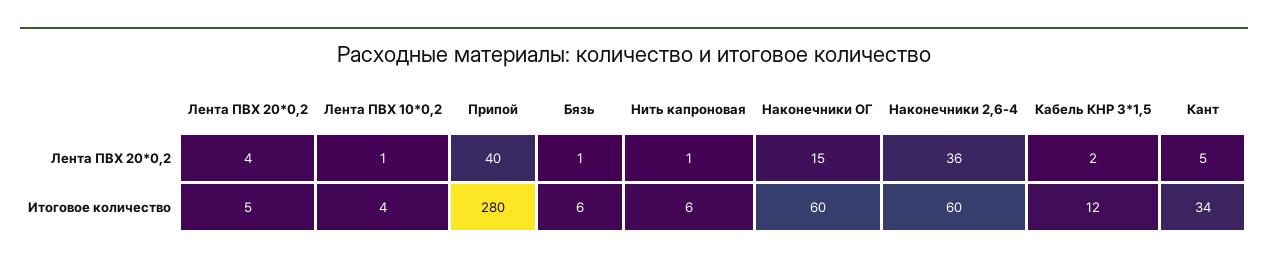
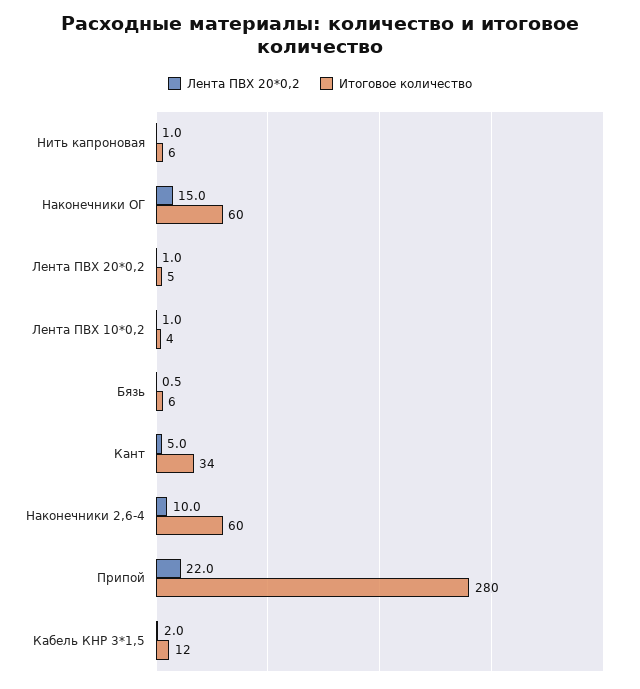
Лента ПВХ 20*0,2, Лента ПВХ 20*0,2: 4 -> 1
Лента ПВХ 20*0,2, Припой: 40 -> 22
Лента ПВХ 20*0,2, Наконечники 2,6-4: 36 -> 10

